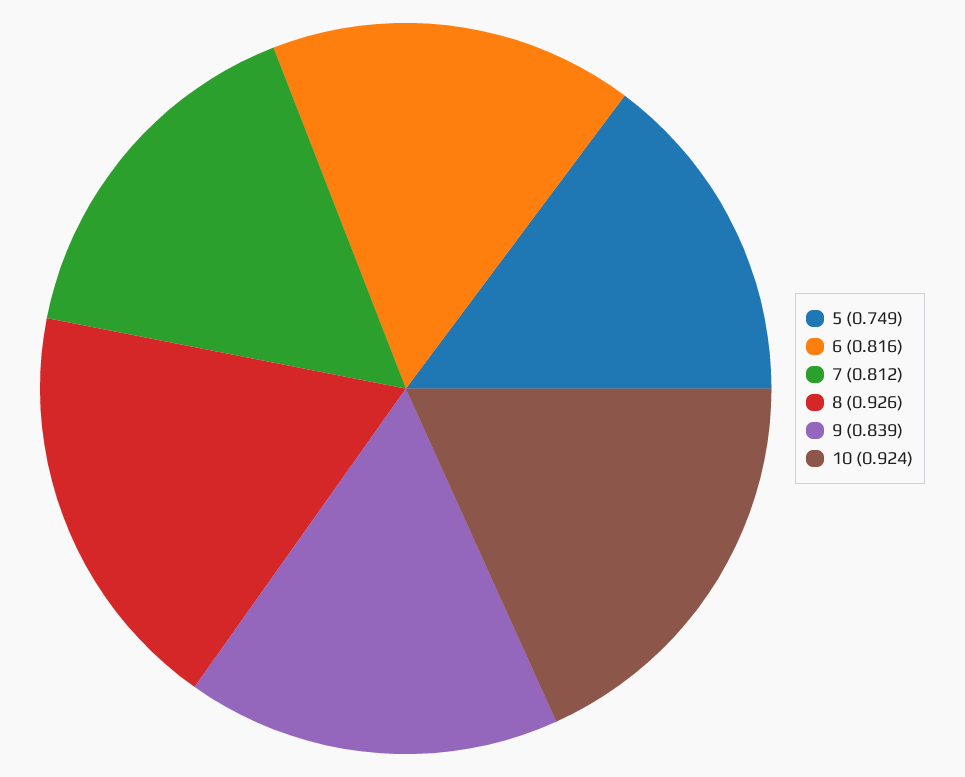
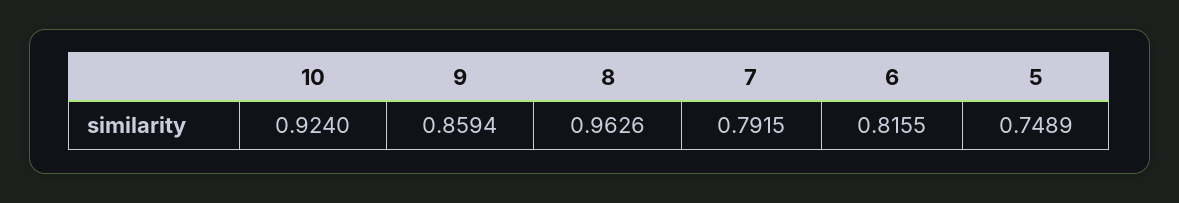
7: 0.812 -> 0.7915
8: 0.926 -> 0.9626
9: 0.839 -> 0.8594

